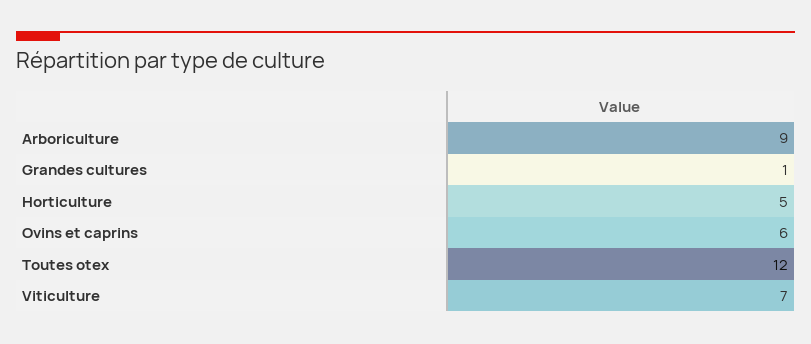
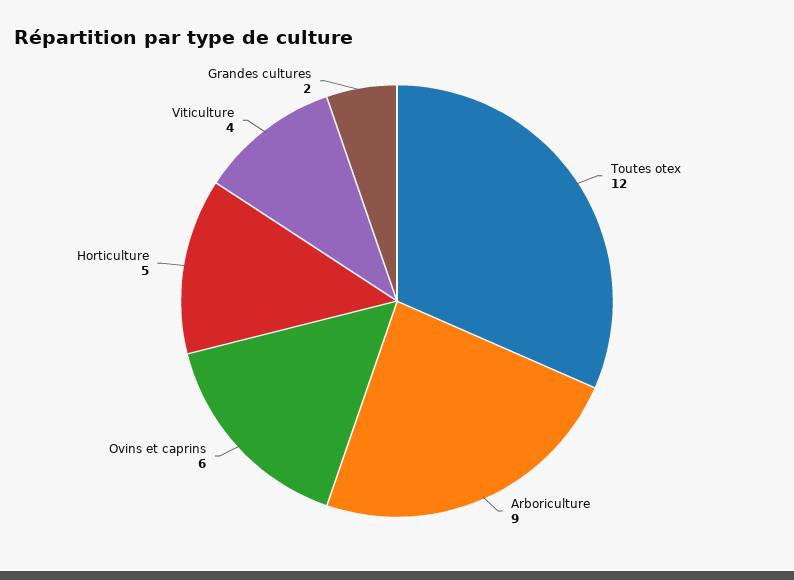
Grandes cultures: 1 -> 2
Viticulture: 7 -> 4

